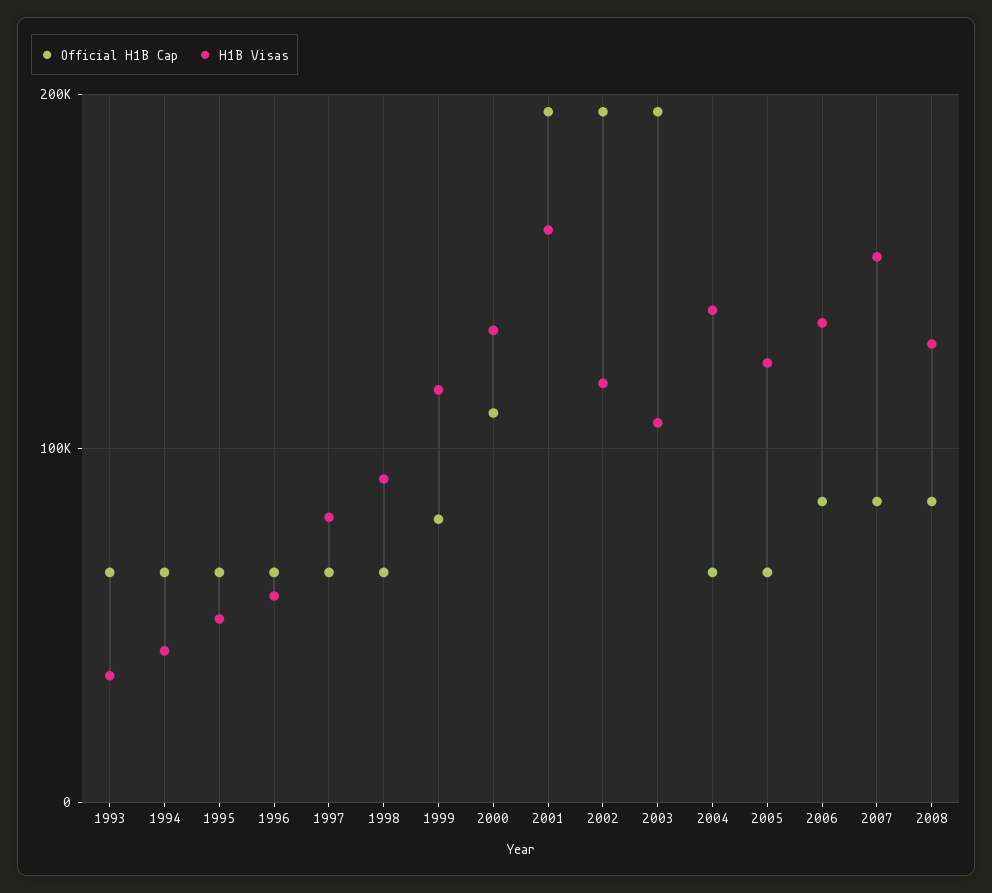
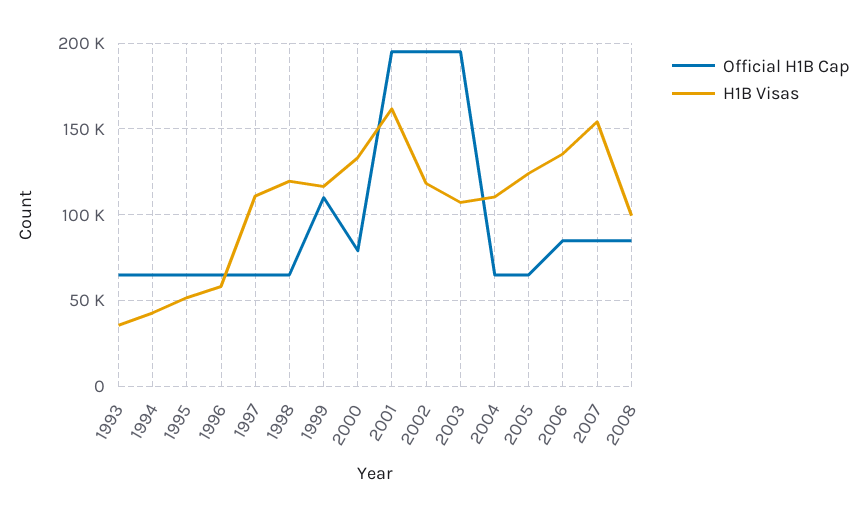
H1B Visas, 1997: 80000 -> 110000
H1B Visas, 1998: 90000 -> 120000
Official H1B Cap, 1999: 80000 -> 110000
Official H1B Cap, 2000: 110000 -> 80000
H1B Visas, 2004: 140000 -> 110000
H1B Visas, 2008: 130000 -> 100000

